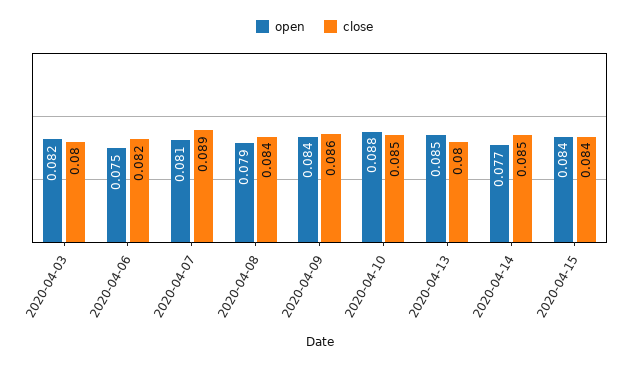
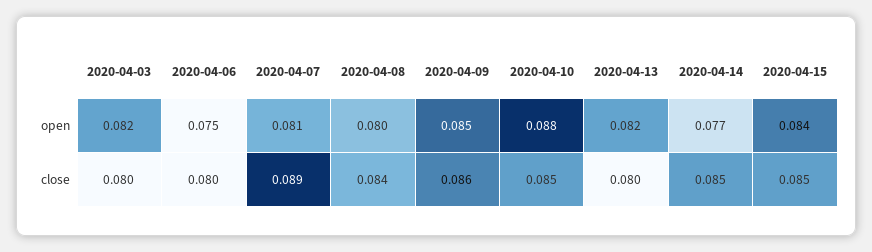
close, 2020-04-06: 0.082 -> 0.08
open, 2020-04-08: 0.079 -> 0.08
open, 2020-04-09: 0.084 -> 0.085
open, 2020-04-13: 0.085 -> 0.082
close, 2020-04-15: 0.084 -> 0.085

